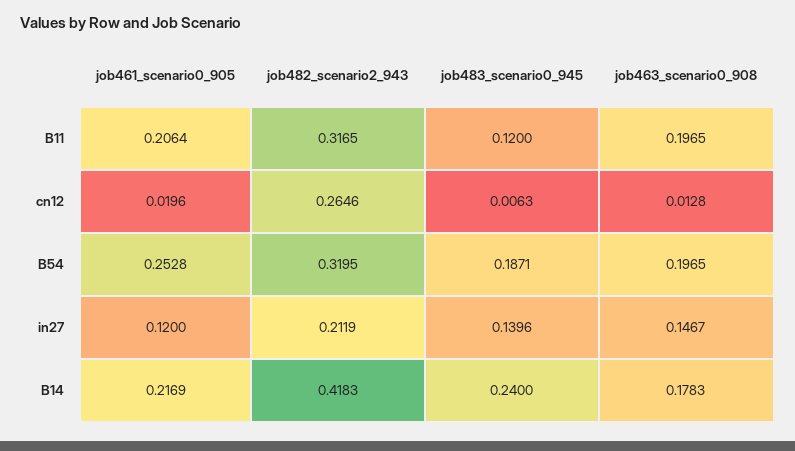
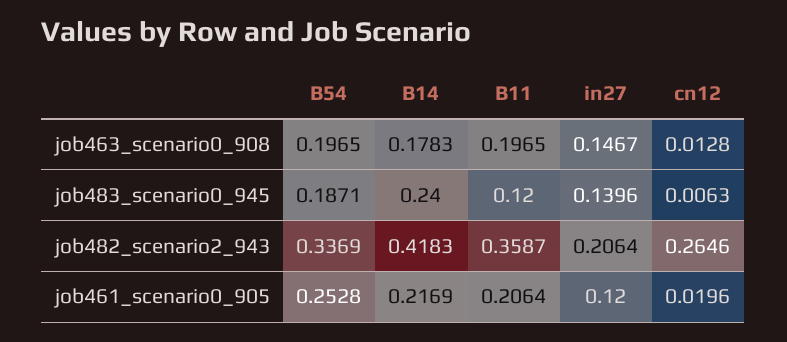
job482_scenario2_943, B11: 0.3165 -> 0.3587
job482_scenario2_943, B54: 0.3195 -> 0.3369
job482_scenario2_943, in27: 0.2119 -> 0.2064

